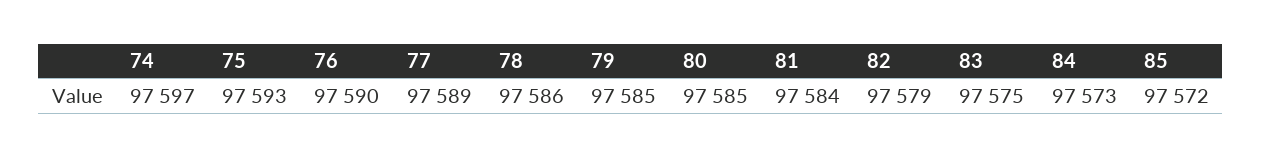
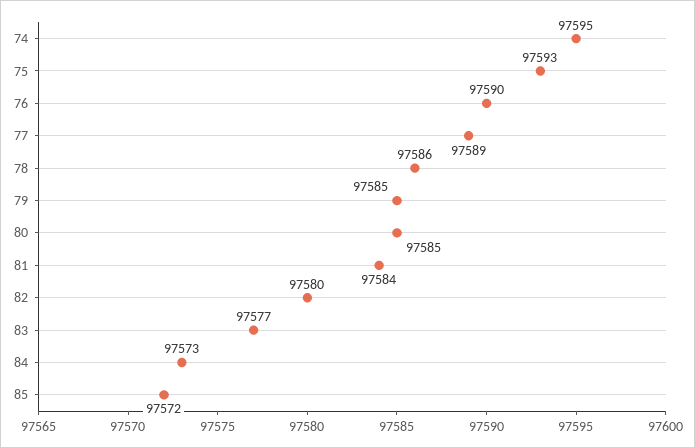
74: 97597 -> 97595
82: 97579 -> 97580
83: 97575 -> 97577

